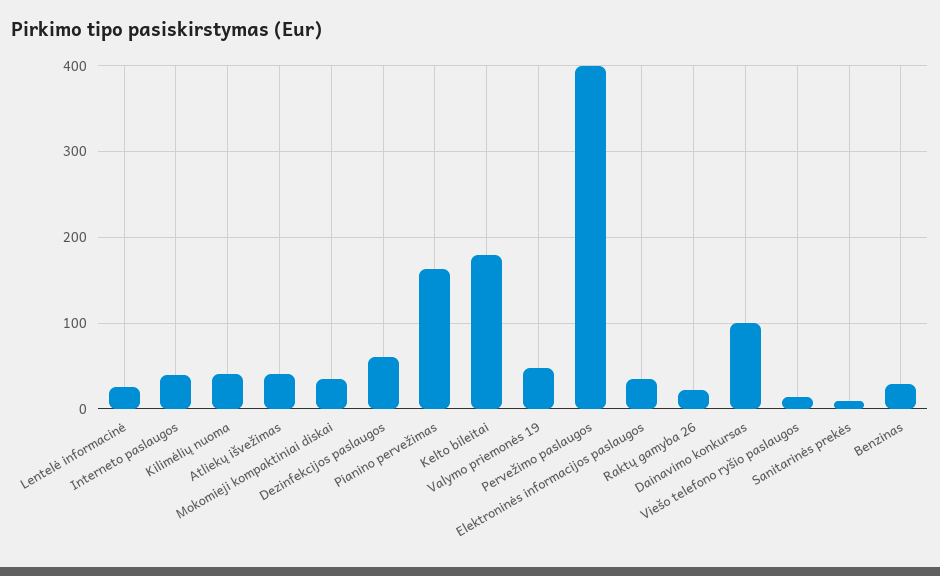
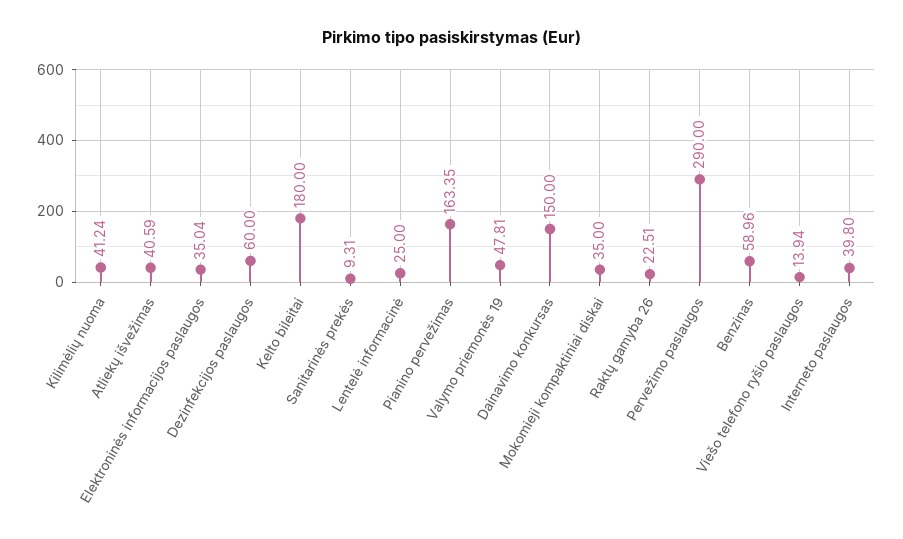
Pervežimo paslaugos: 400 -> 290
Dainavimo konkursas: 100 -> 150
Benzinas: 30 -> 58.96

